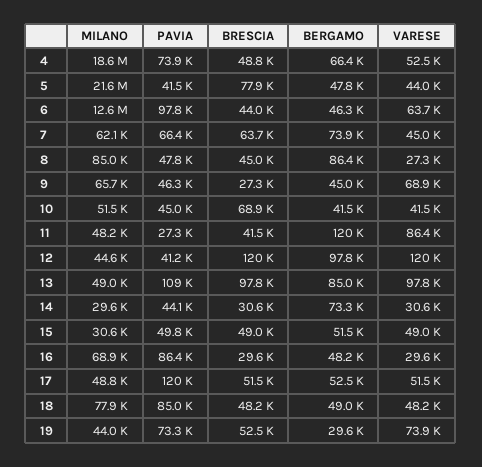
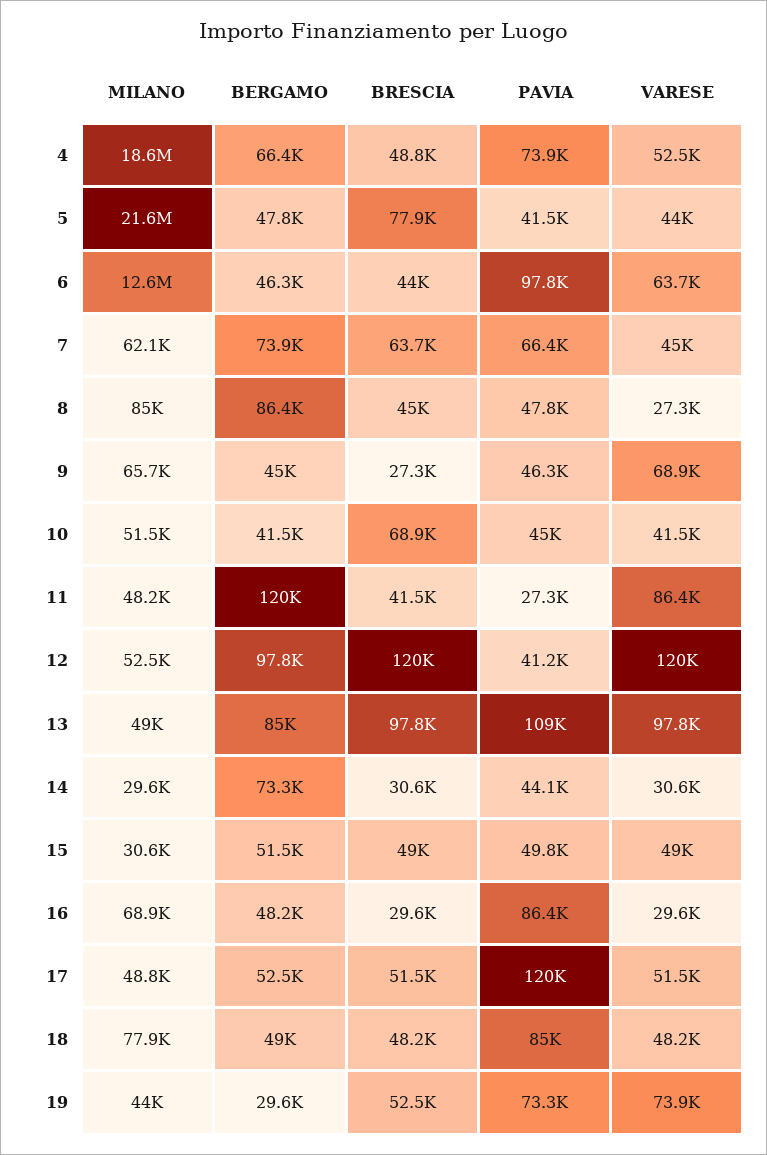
MILANO, 12: 44600 -> 52500

